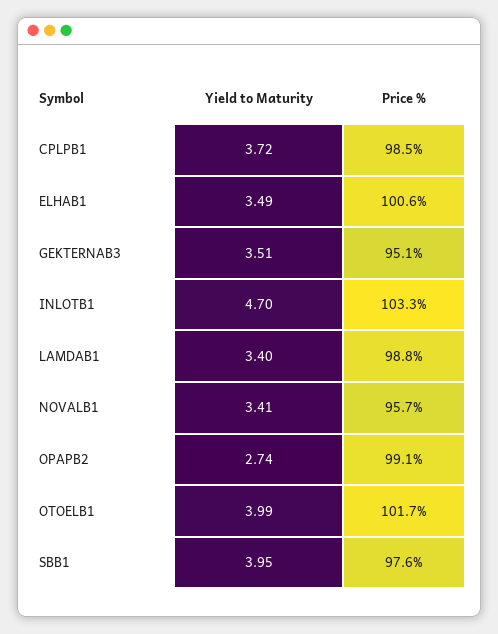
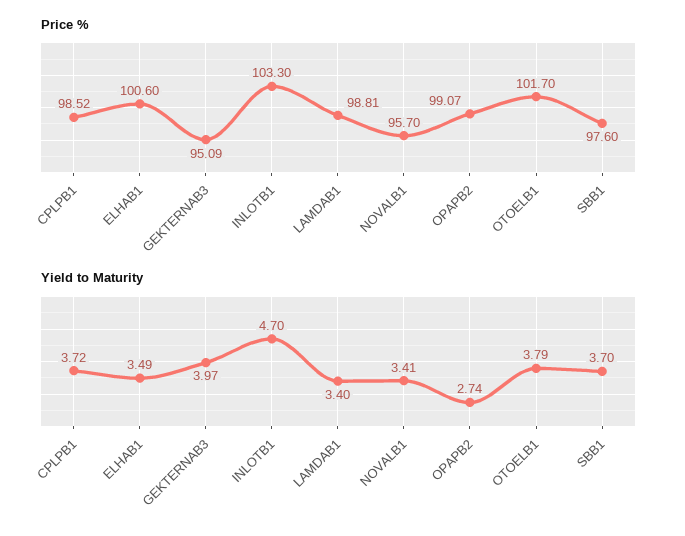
Yield to Maturity, GEKTERNAB3: 3.51 -> 3.97
Yield to Maturity, OTOELB1: 3.99 -> 3.79
Yield to Maturity, SBB1: 3.95 -> 3.7

